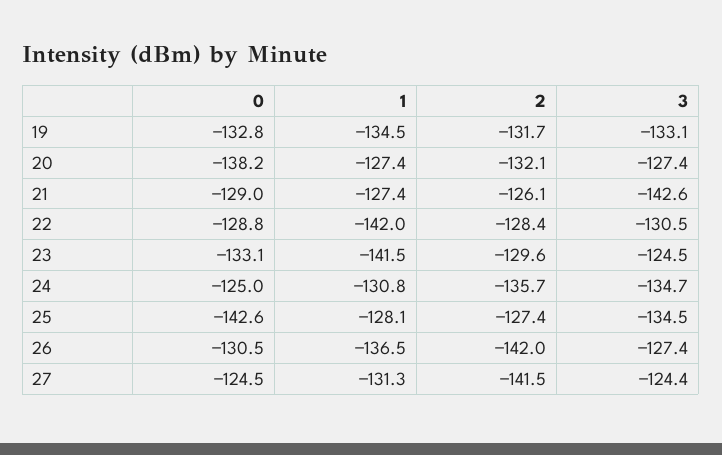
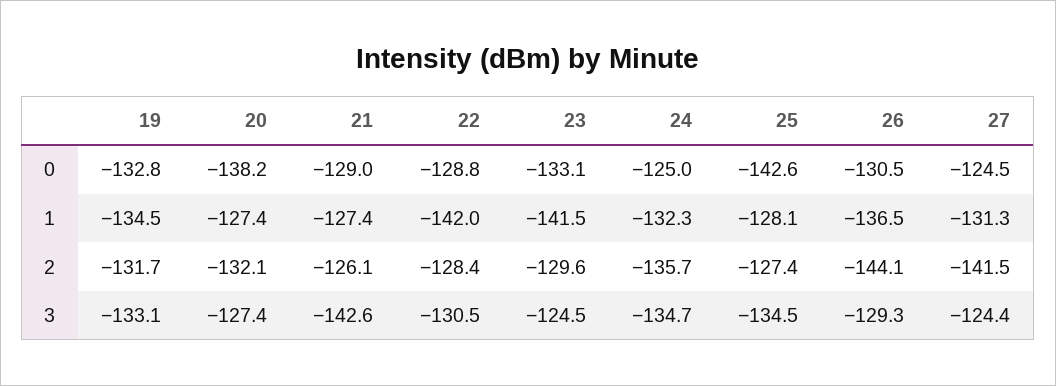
1, 24: -130.8 -> -132.3
2, 26: -142 -> -144.1
3, 26: -127.4 -> -129.3

